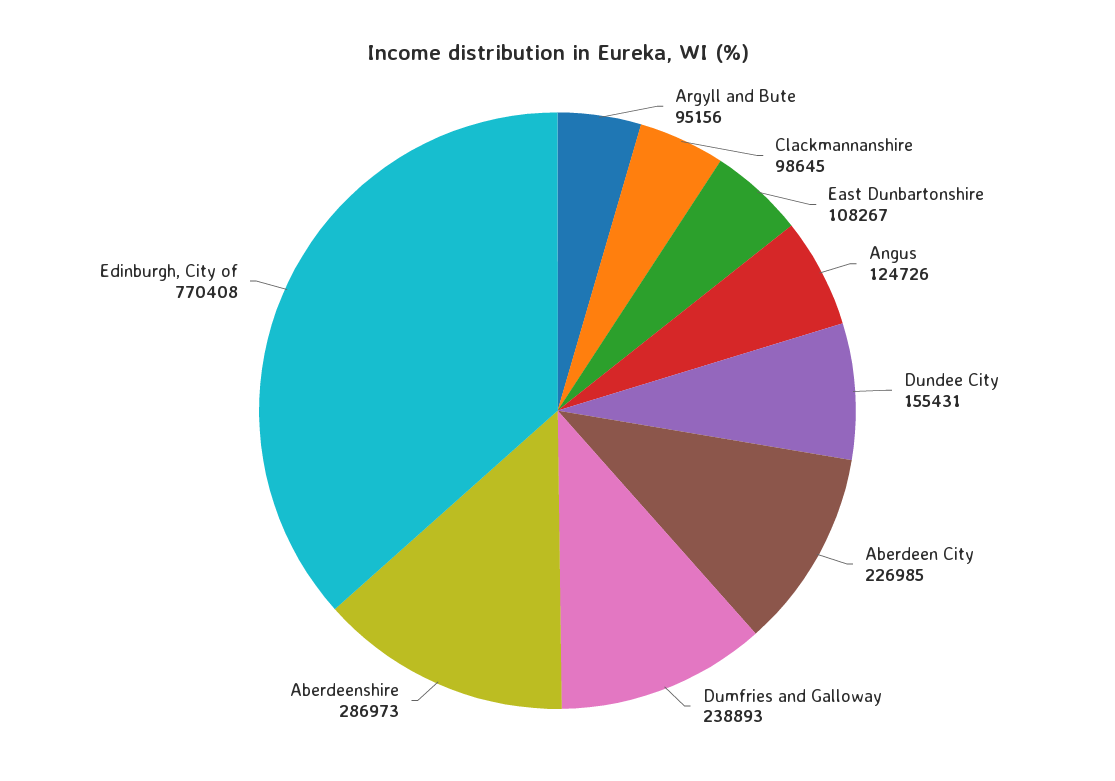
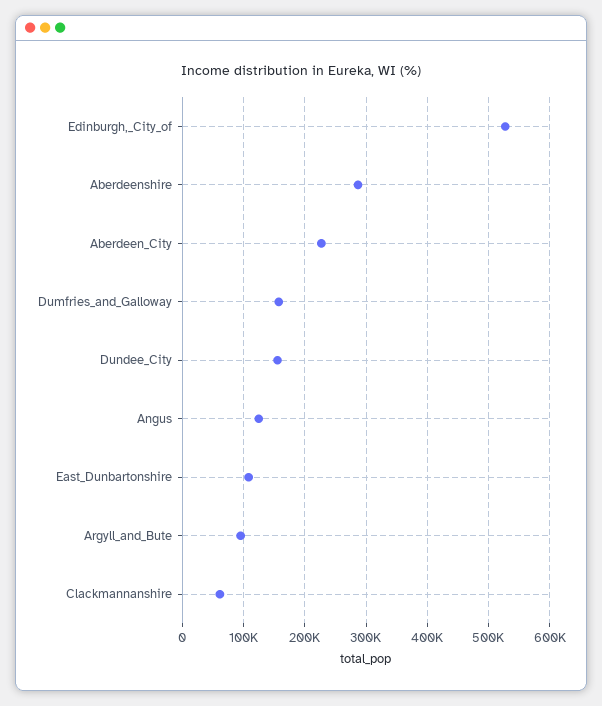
Clackmannanshire: 98645 -> 60000
Dumfries and Galloway: 238893 -> 160000
Edinburgh, City of: 770408 -> 530000

